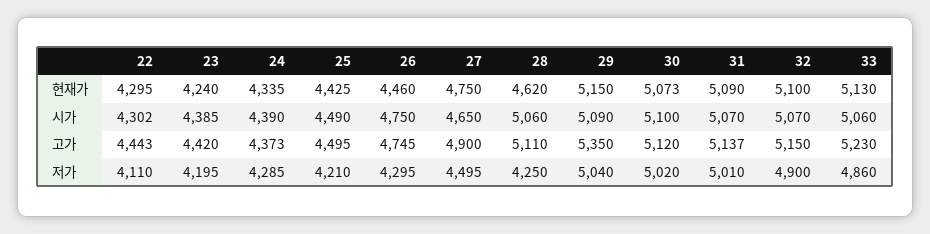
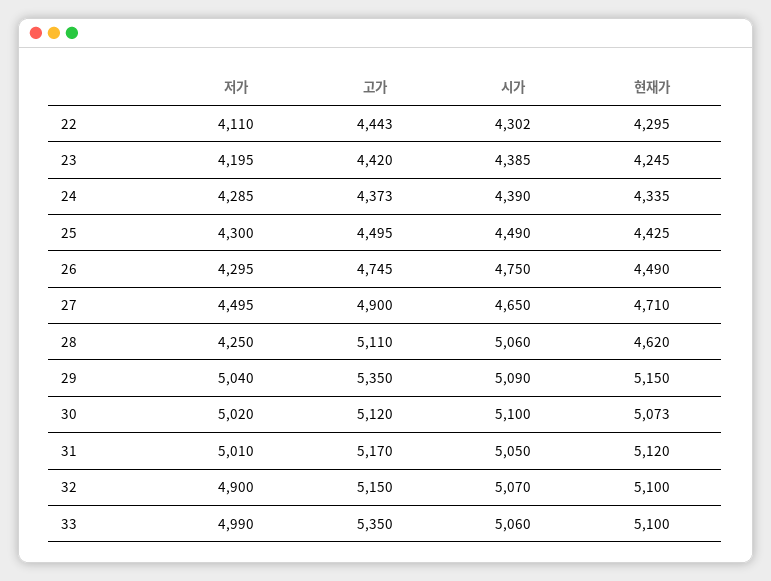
23, 현재가: 4240 -> 4245
26, 현재가: 4460 -> 4490
27, 현재가: 4750 -> 4710
31, 현재가: 5090 -> 5120
33, 현재가: 5130 -> 5100
31, 시가: 5070 -> 5050
31, 고가: 5137 -> 5170
33, 고가: 5230 -> 5350
25, 저가: 4210 -> 4300
33, 저가: 4860 -> 4990

